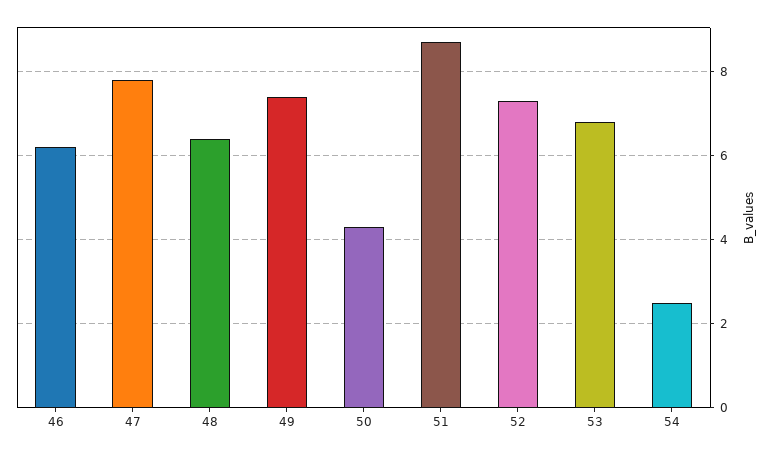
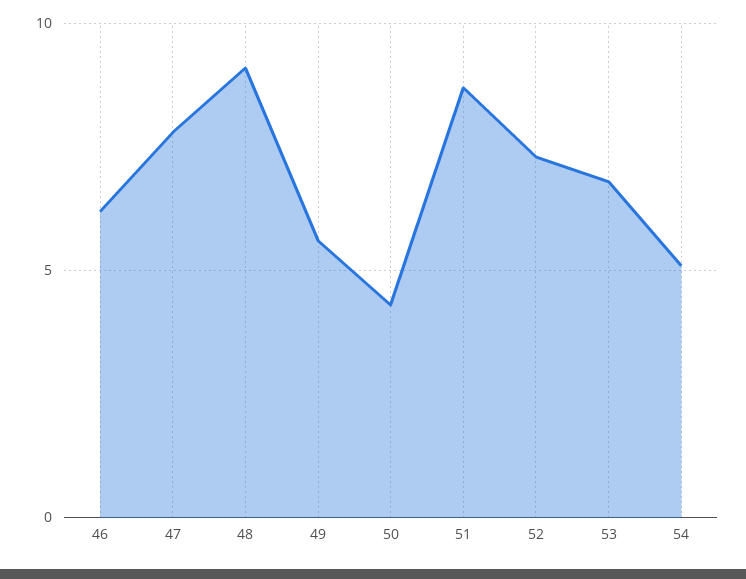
48: 6.5 -> 9
49: 7.5 -> 5.5
54: 2.5 -> 5

